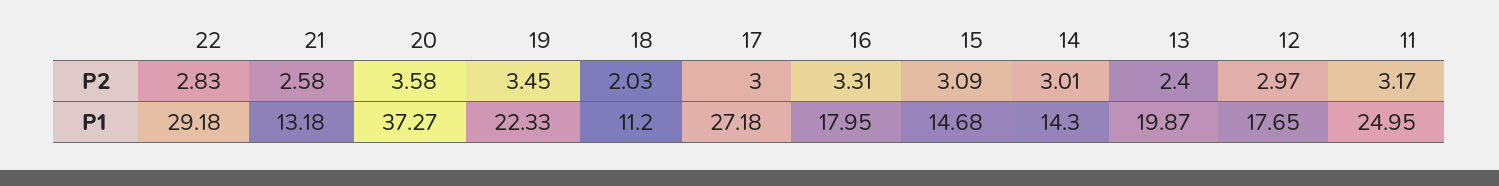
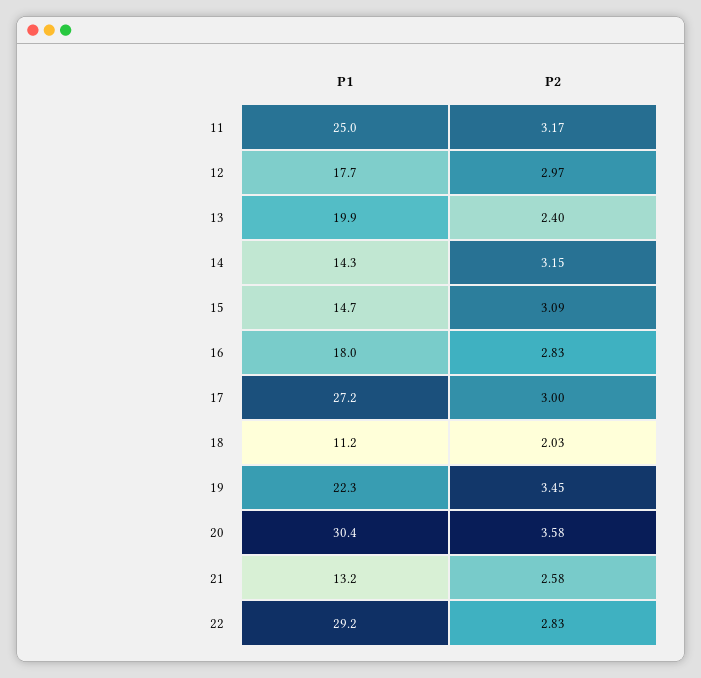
16, P2: 3.31 -> 2.83
14, P2: 3.01 -> 3.15
20, P1: 37.27 -> 30.4

